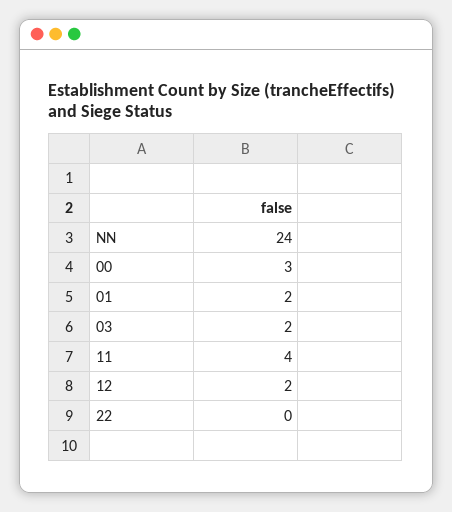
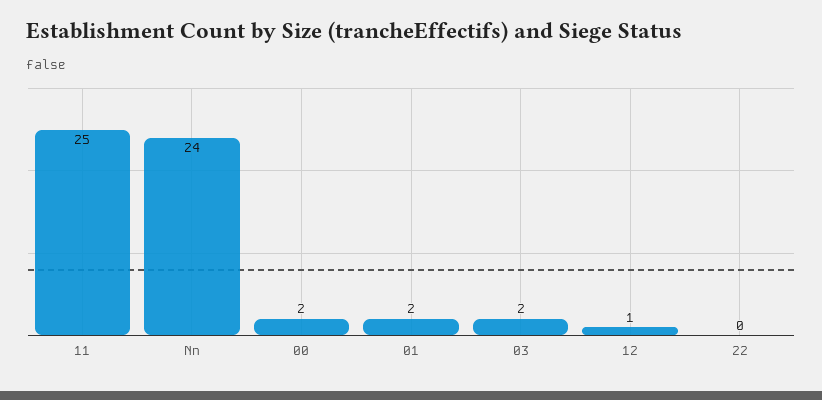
00: 3 -> 2
11: 4 -> 25
12: 2 -> 1

